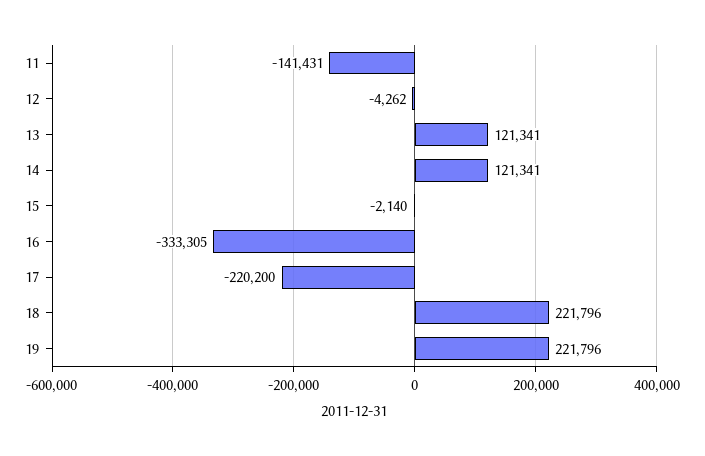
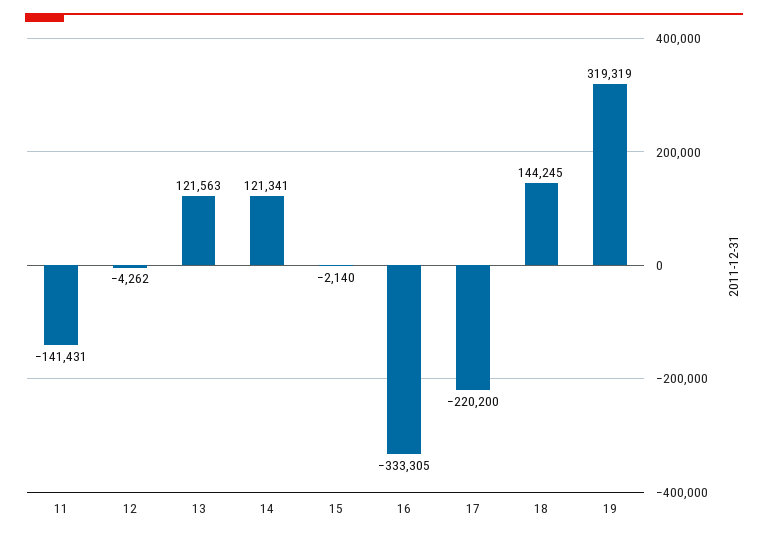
13: 121341 -> 121563
18: 221796 -> 144245
19: 221796 -> 319319

